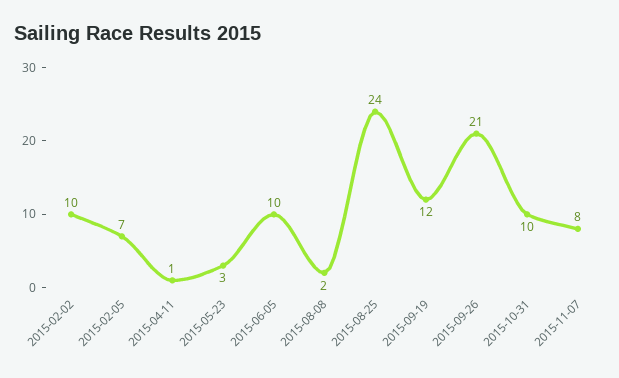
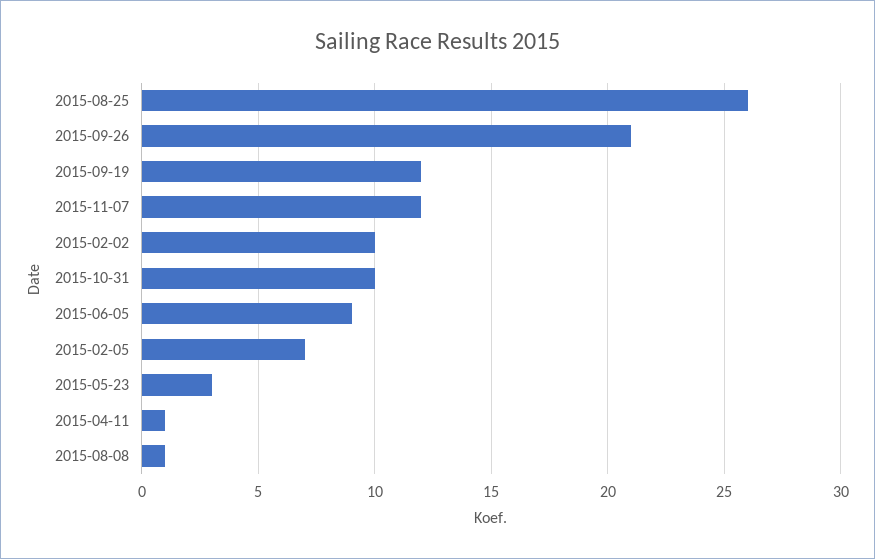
2015-06-05: 10 -> 9
2015-08-08: 2 -> 1
2015-08-25: 24 -> 26
2015-11-07: 8 -> 12

